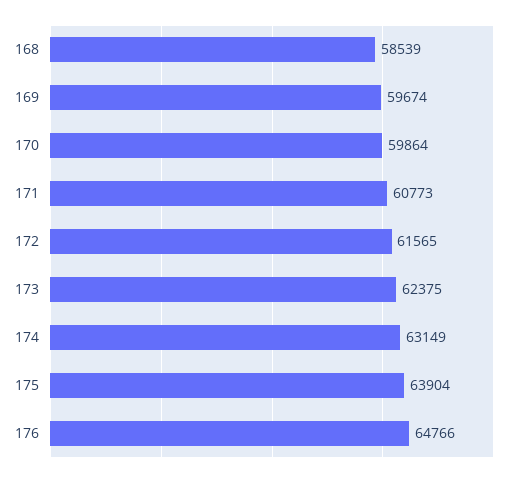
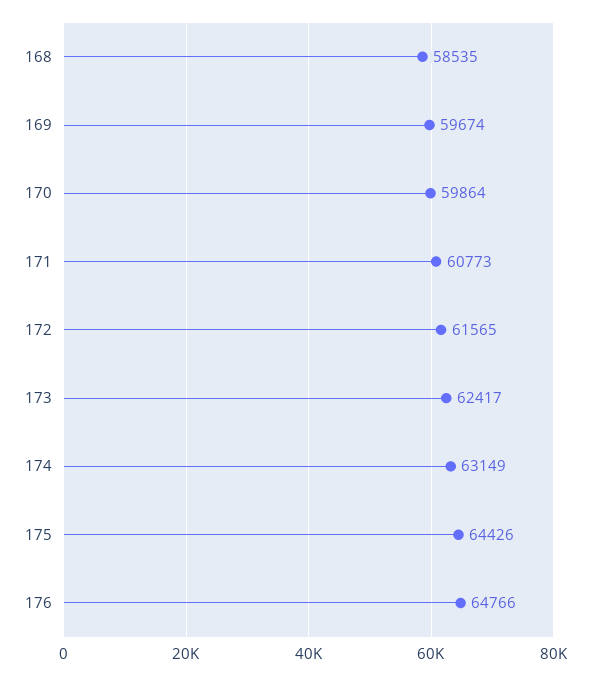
168: 58539 -> 58535
173: 62375 -> 62417
175: 63904 -> 64426

